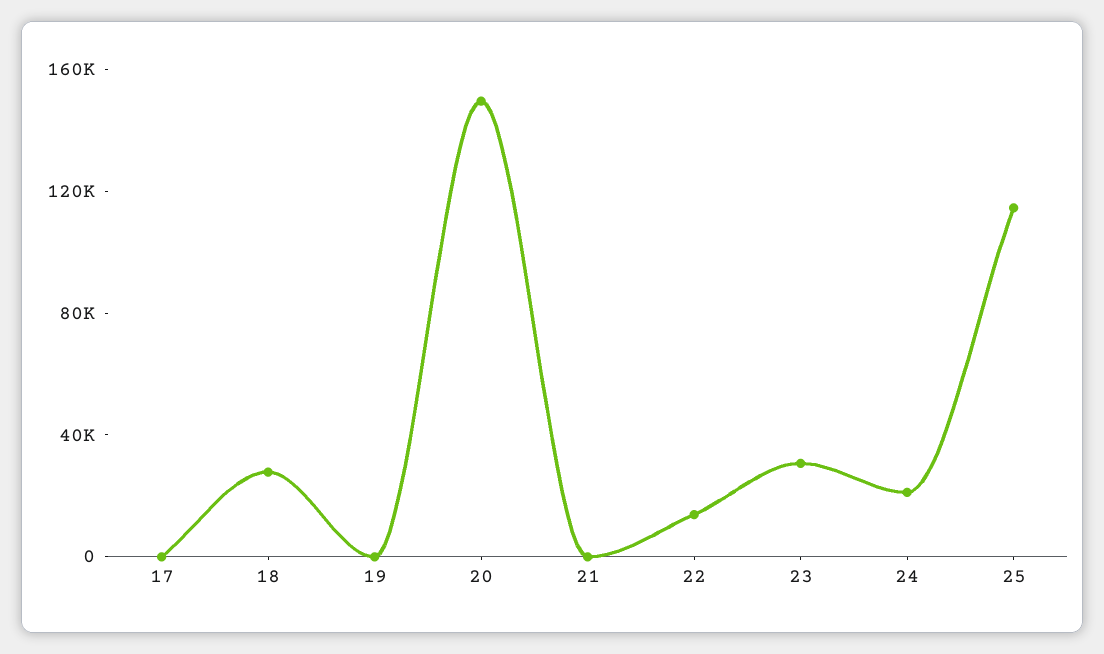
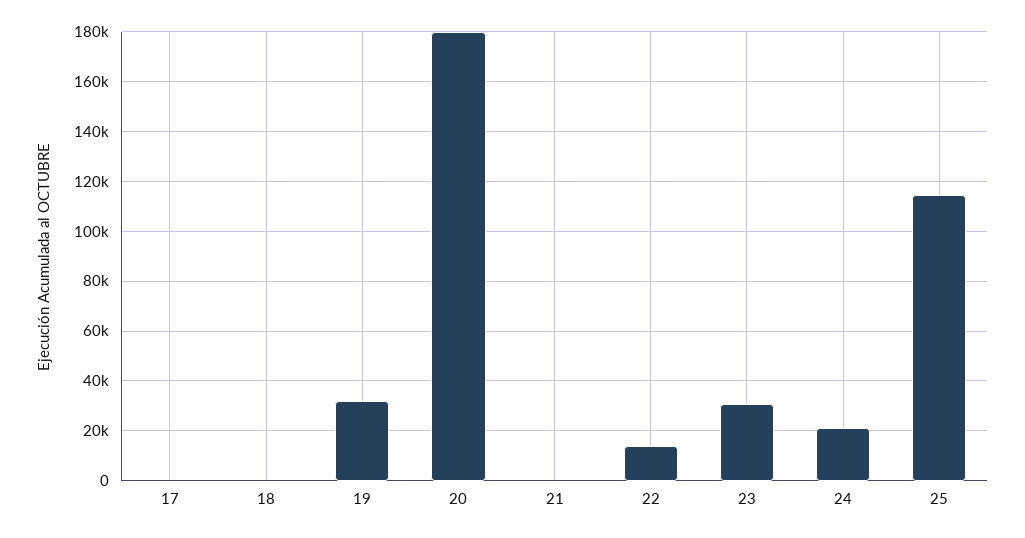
18: 30000 -> 0
19: 0 -> 32500
20: 150000 -> 180000

